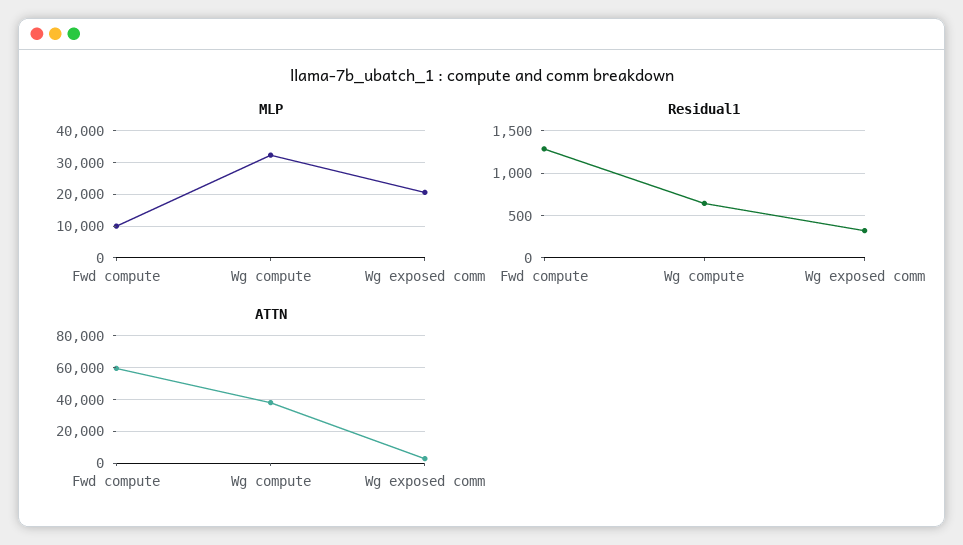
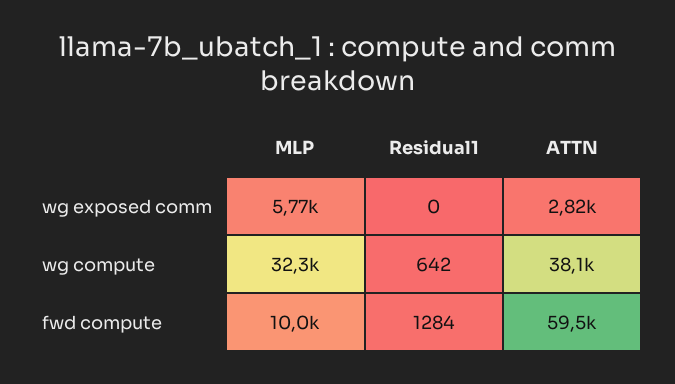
MLP, Wg exposed comm: 20000 -> 5770
Residual1, Wg exposed comm: 300 -> 0

